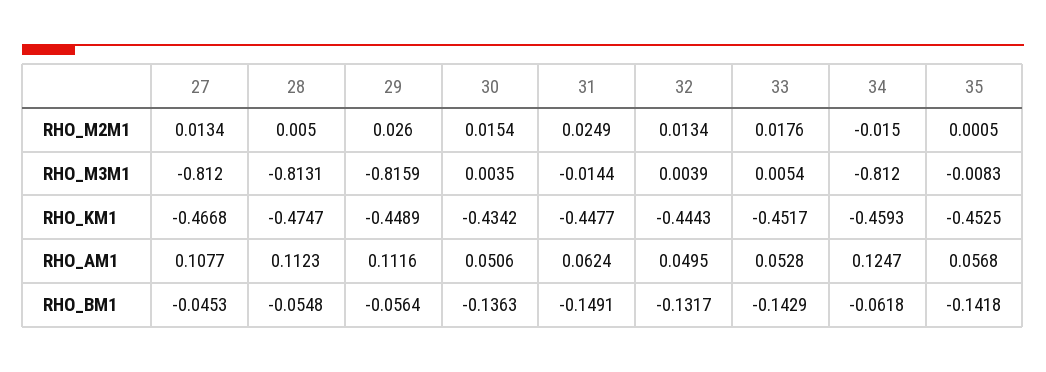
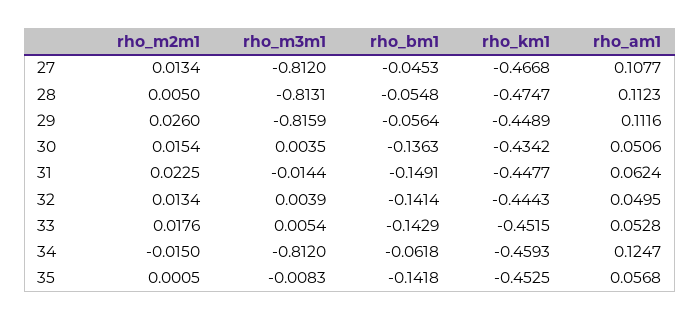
31, RHO_M2M1: 0.0249 -> 0.0225
33, RHO_KM1: -0.4517 -> -0.4515
32, RHO_BM1: -0.1317 -> -0.1414

